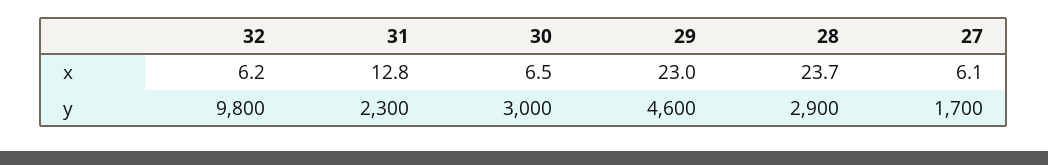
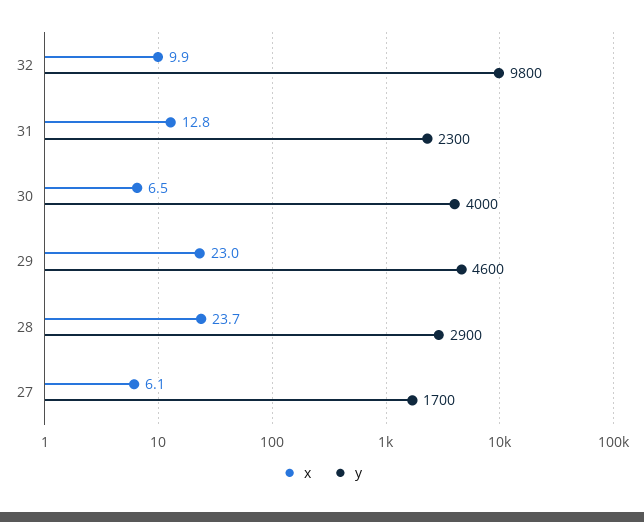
x, 32: 6.2 -> 9.9
y, 30: 3000 -> 4000

